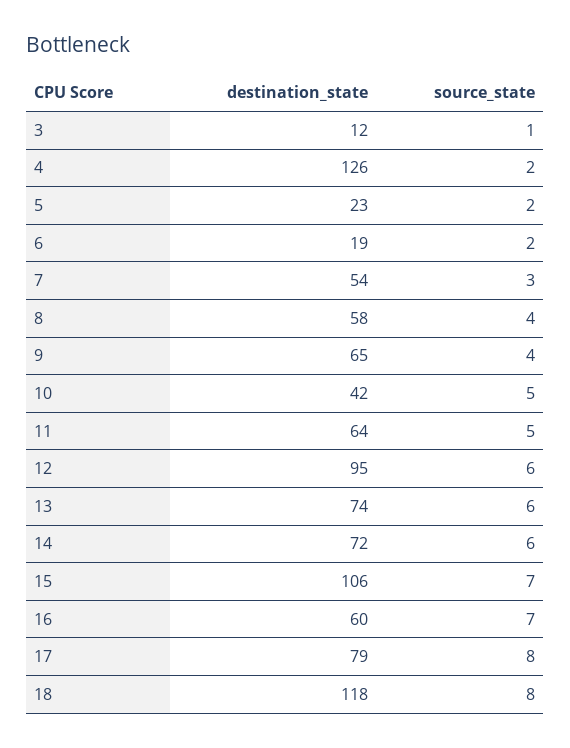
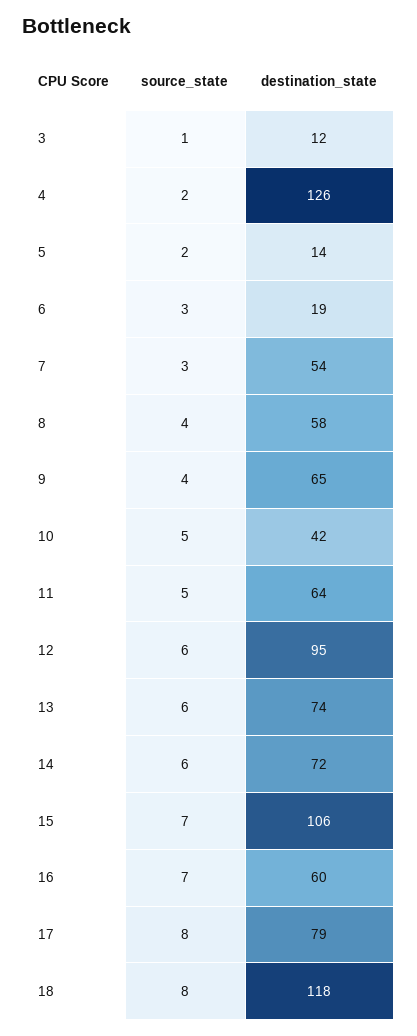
destination_state, 5: 23 -> 14
source_state, 6: 2 -> 3

